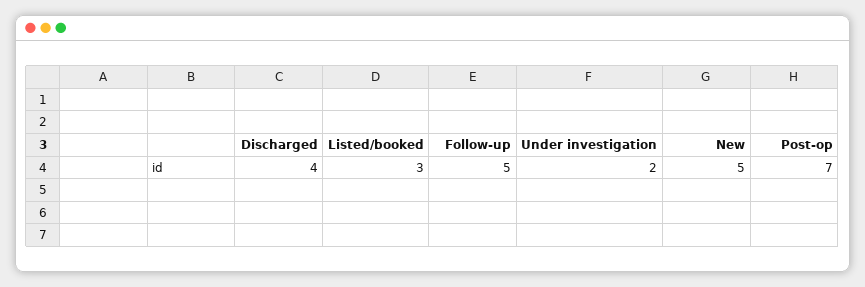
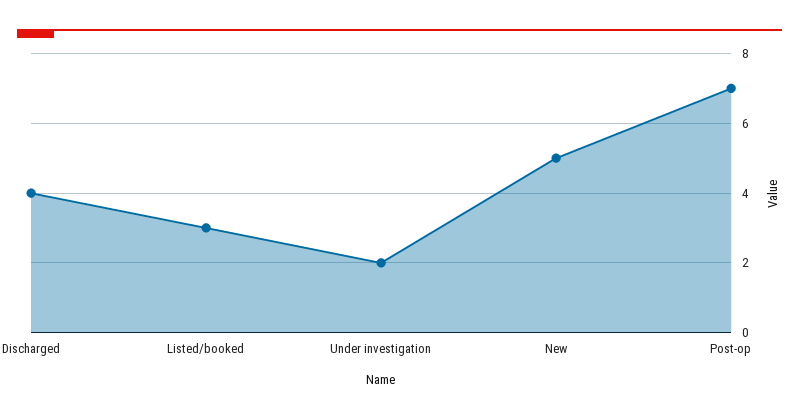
Follow-up: 5 -> none

